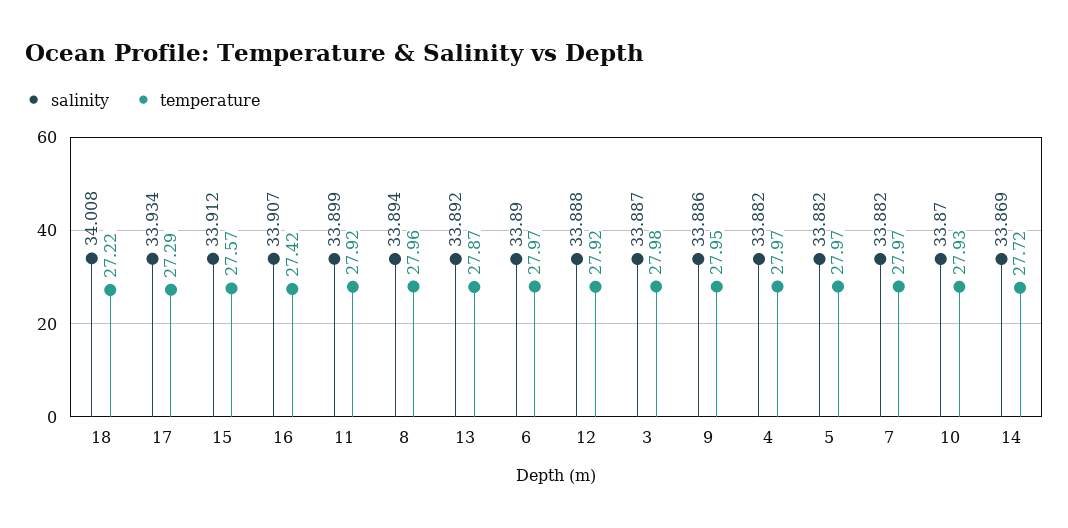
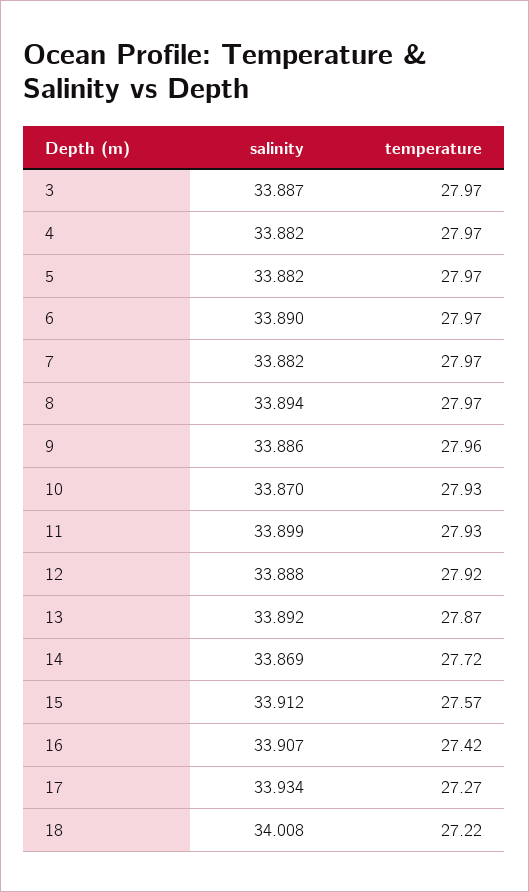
temperature, 17: 27.29 -> 27.27
temperature, 11: 27.92 -> 27.93
temperature, 8: 27.96 -> 27.97
temperature, 3: 27.98 -> 27.97
temperature, 9: 27.95 -> 27.96

